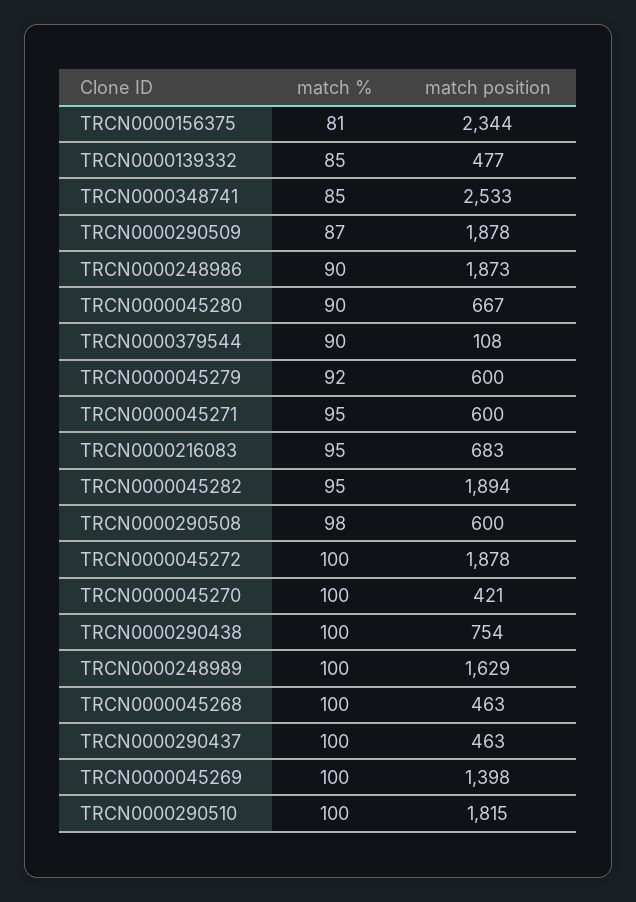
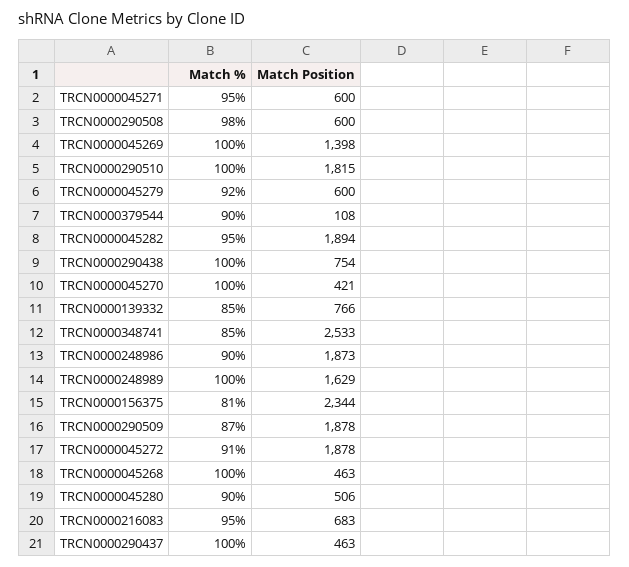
match position, TRCN0000139332: 477 -> 766
match position, TRCN0000045280: 667 -> 506
match %, TRCN0000045272: 100 -> 91

